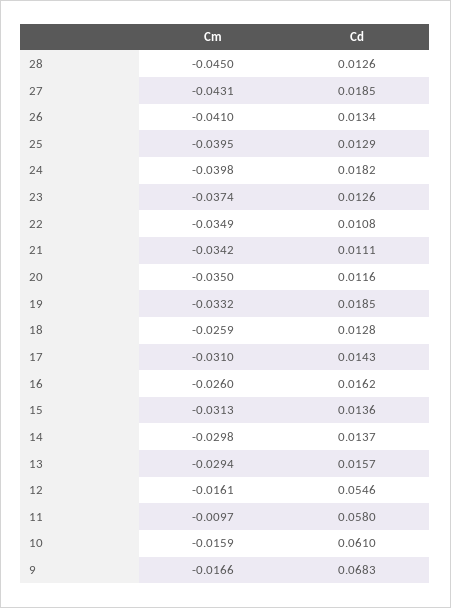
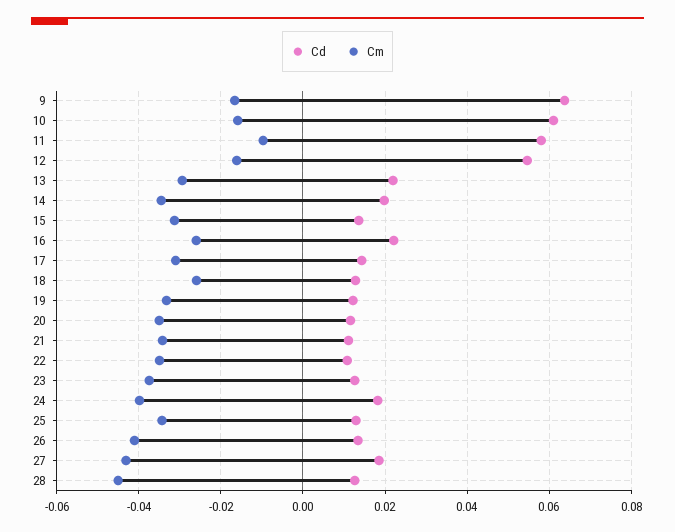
Cm, 25: -0.0395 -> -0.034
Cd, 19: 0.0185 -> 0.012
Cd, 16: 0.0162 -> 0.022
Cm, 14: -0.0298 -> -0.034
Cd, 14: 0.0137 -> 0.02
Cd, 13: 0.0157 -> 0.022
Cd, 9: 0.0683 -> 0.064

